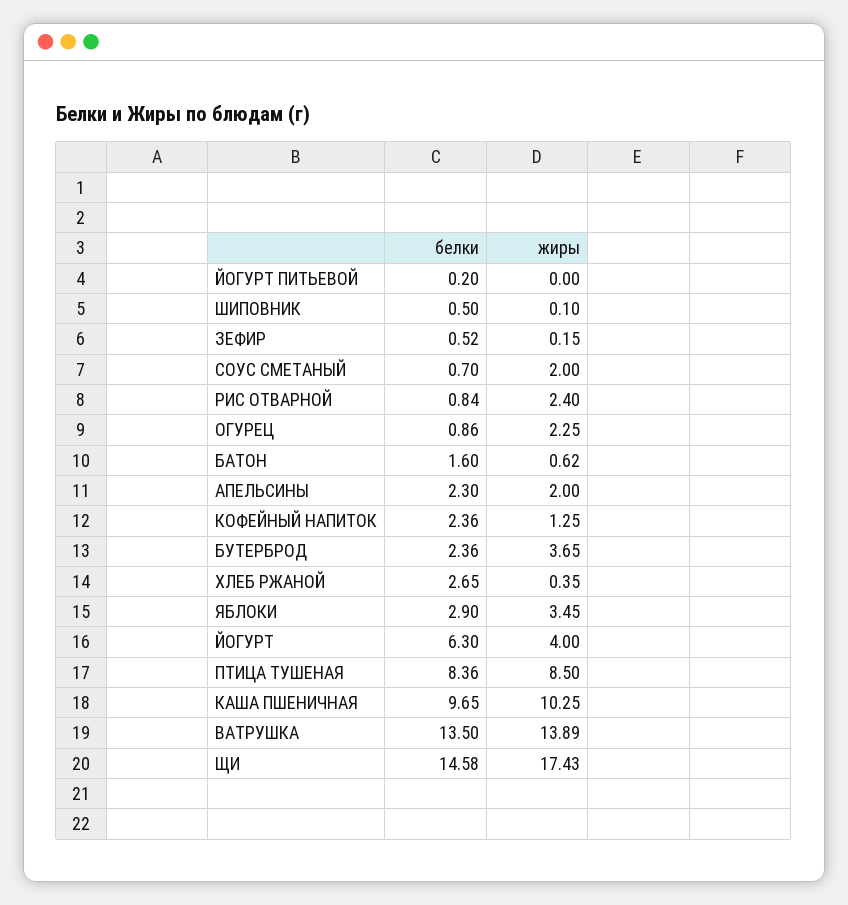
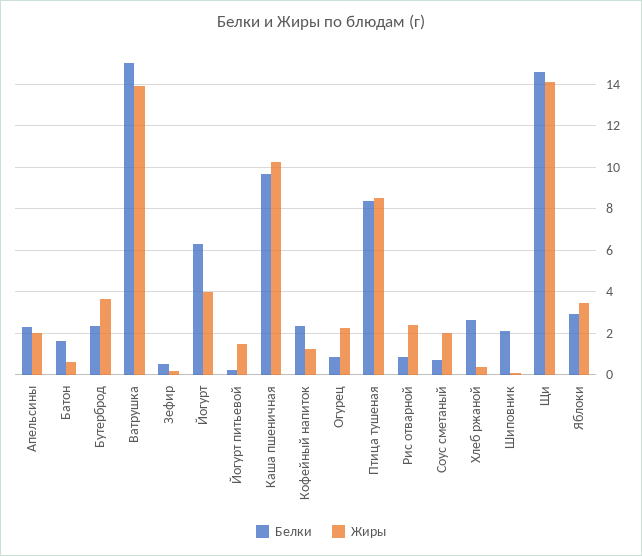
жиры, ЙОГУРТ ПИТЬЕВОЙ: 0 -> 1.5
белки, ШИПОВНИК: 0.5 -> 2
белки, ВАТРУШКА: 13.5 -> 15
жиры, ЩИ: 17.43 -> 14

